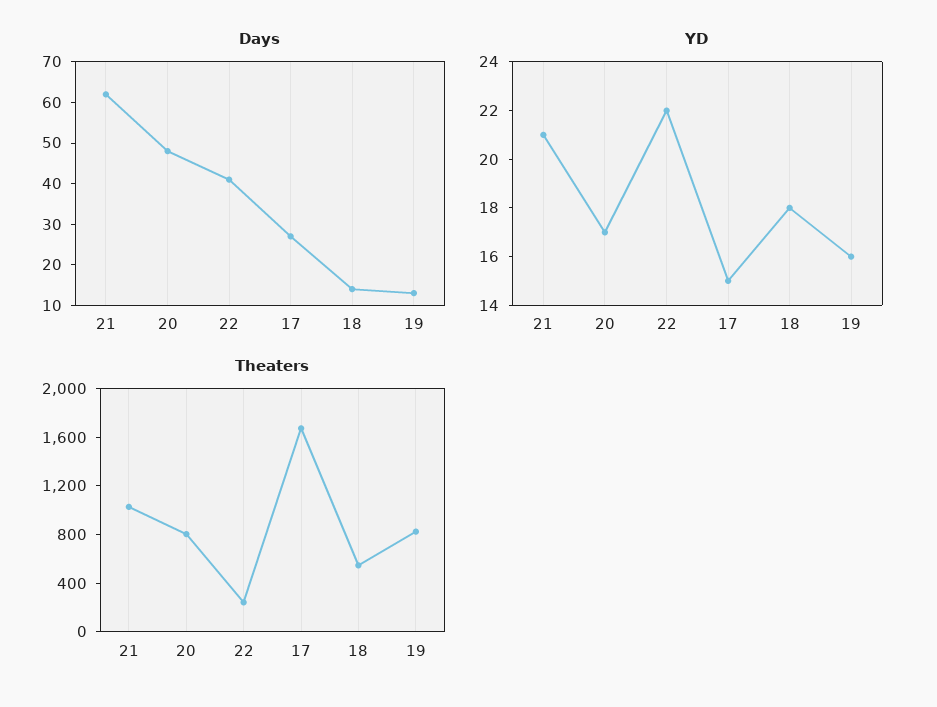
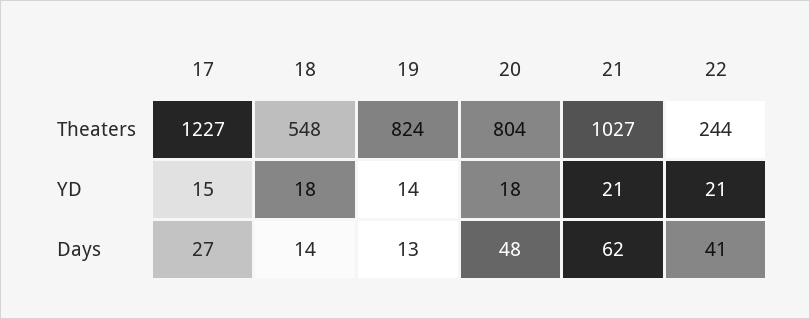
YD, 20: 17 -> 18
YD, 22: 22 -> 21
YD, 19: 16 -> 14
Theaters, 17: 1700 -> 1227

